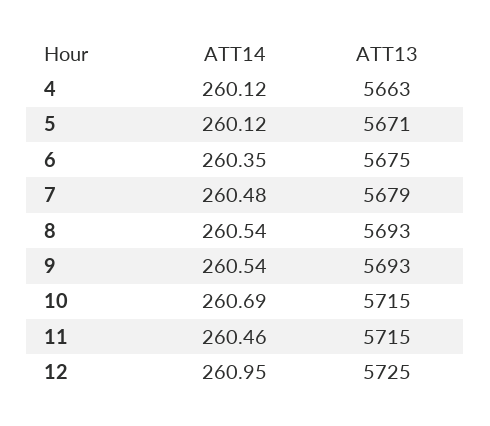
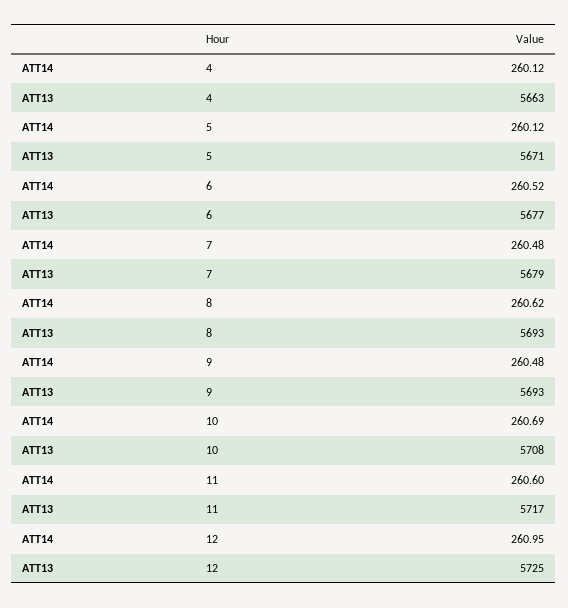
ATT14, 6: 260.35 -> 260.52
ATT13, 6: 5675 -> 5677
ATT14, 8: 260.54 -> 260.62
ATT14, 9: 260.54 -> 260.48
ATT13, 10: 5715 -> 5708
ATT14, 11: 260.46 -> 260.6
ATT13, 11: 5715 -> 5717

